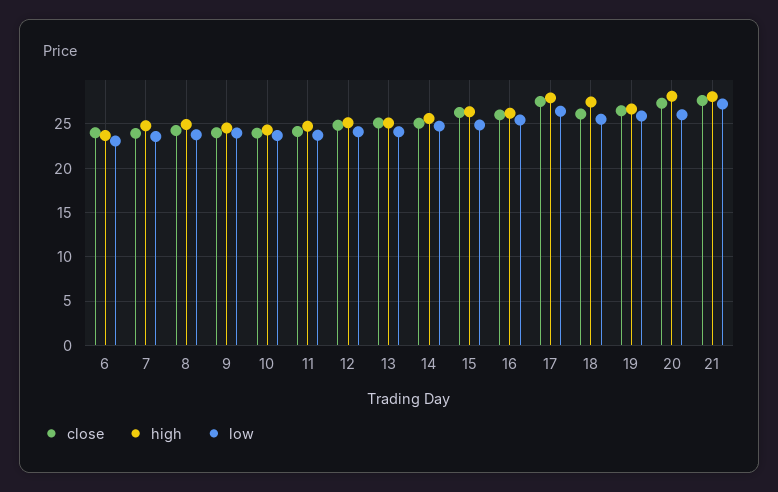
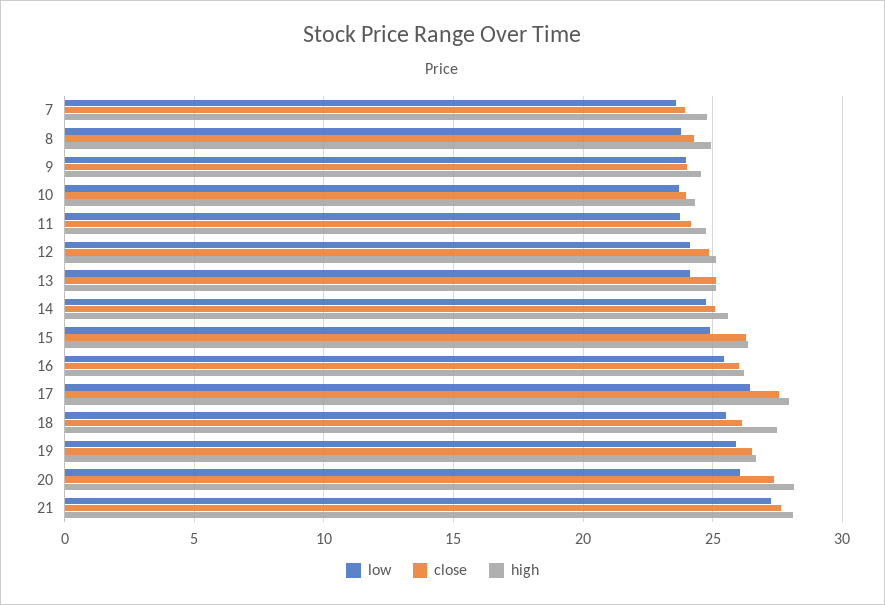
close, 6: 24 -> none
high, 6: 24 -> none
low, 6: 23 -> none

